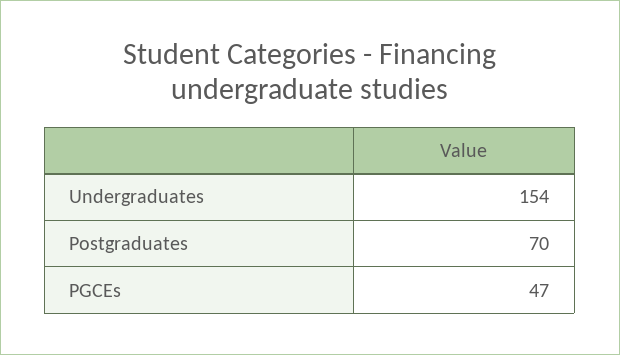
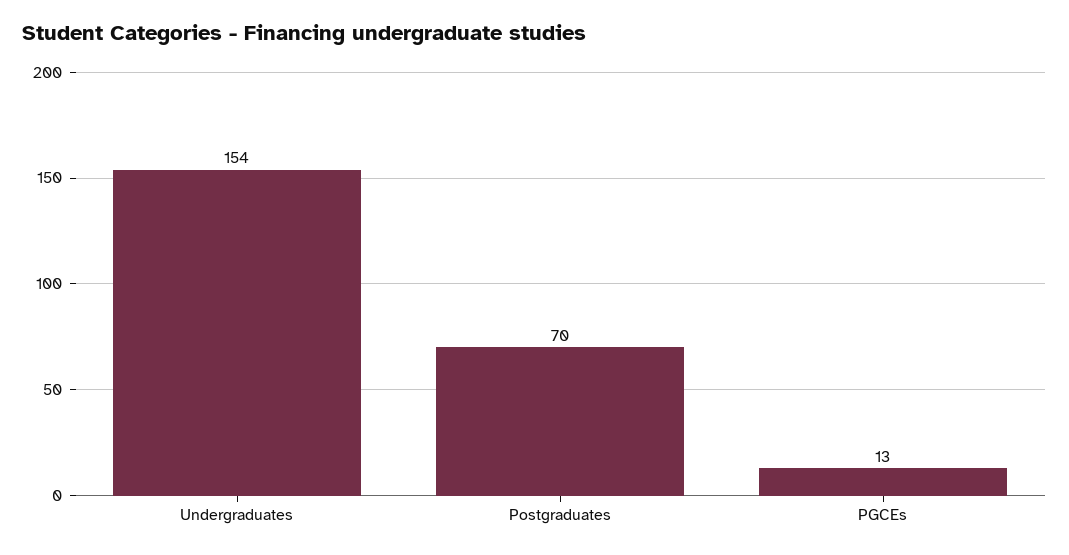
PGCEs: 47 -> 13

